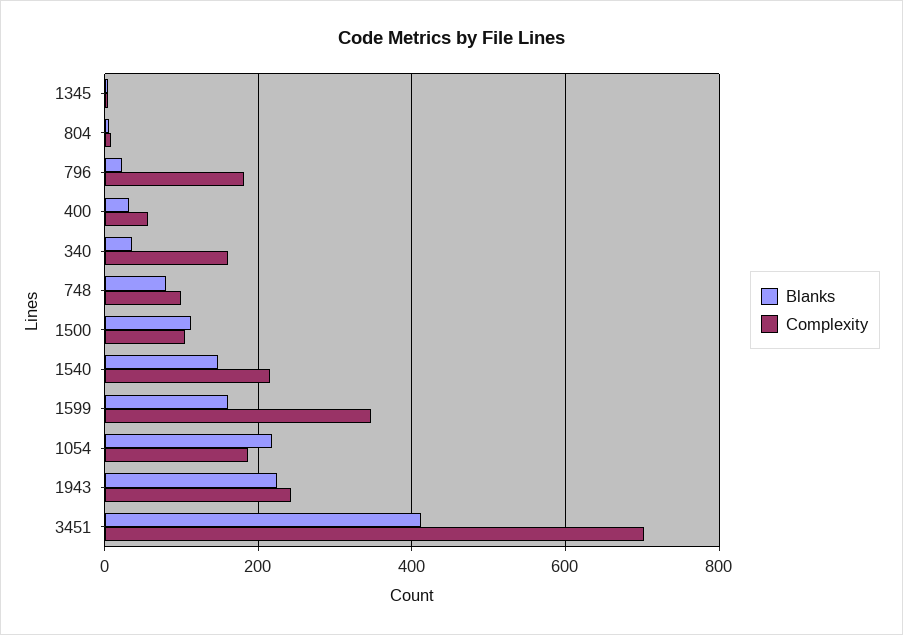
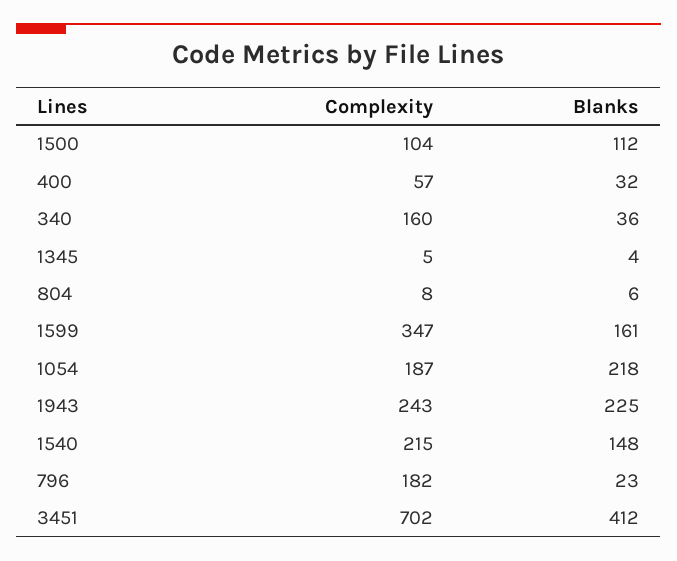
Blanks, 748: 80 -> none
Complexity, 748: 100 -> none

